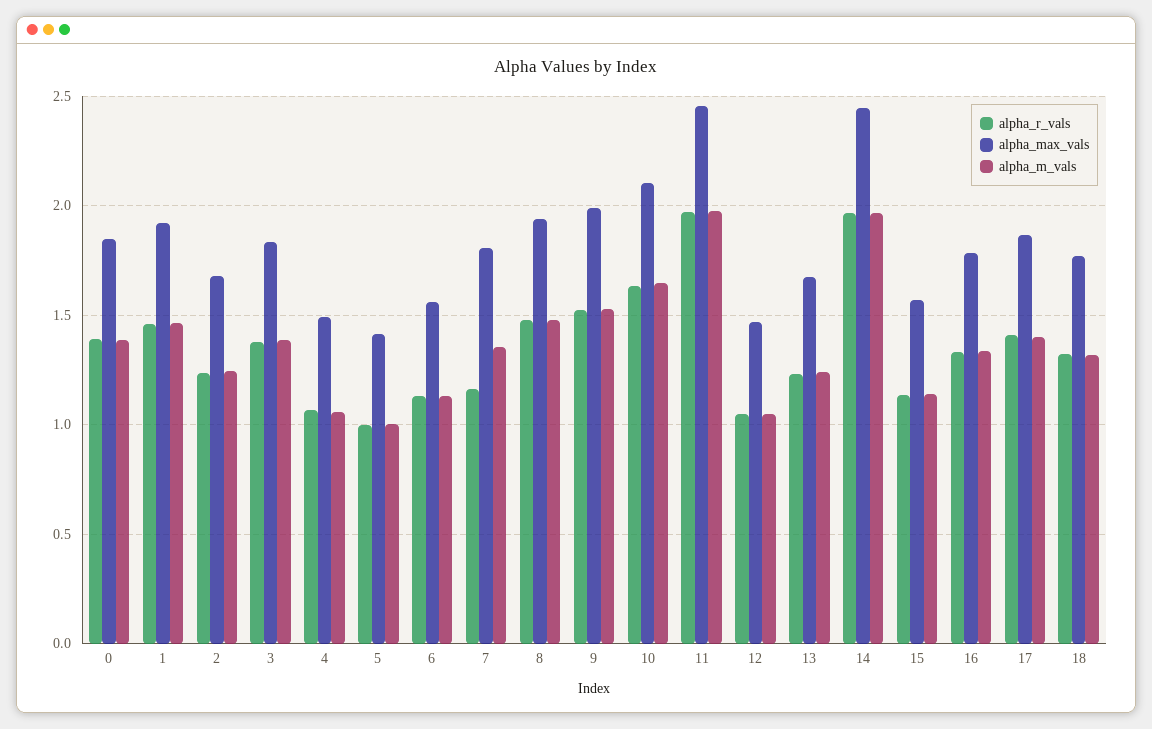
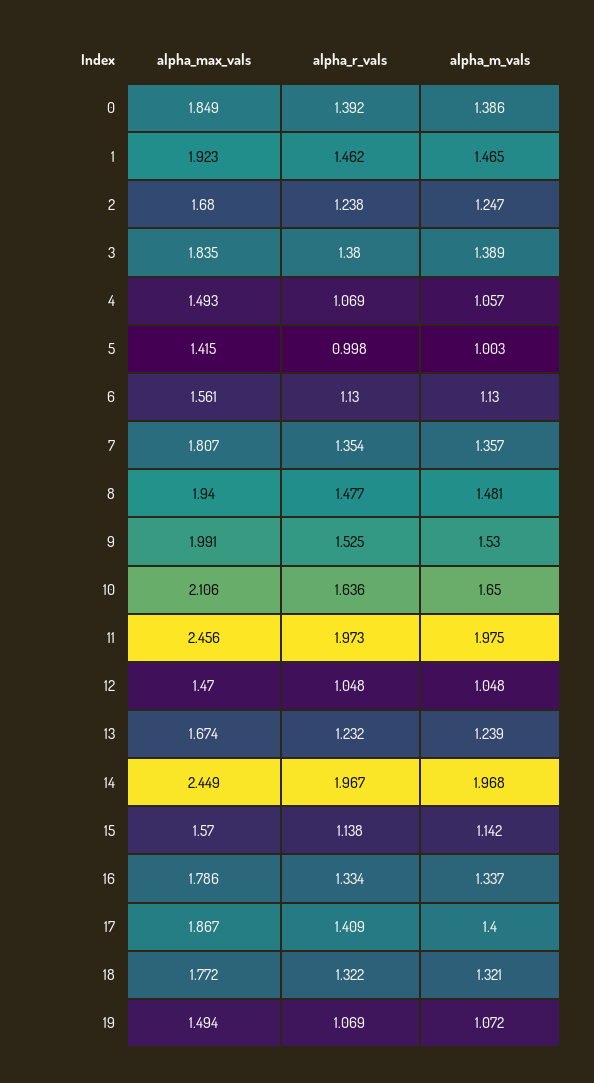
alpha_r_vals, 7: 1.15 -> 1.354
alpha_max_vals, 19: none -> 1.494
alpha_r_vals, 19: none -> 1.069
alpha_m_vals, 19: none -> 1.072

